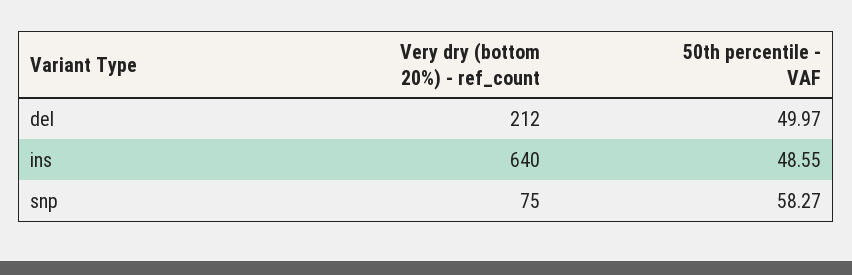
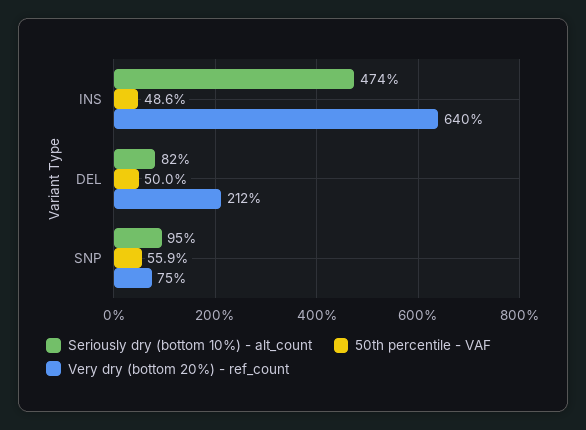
50th percentile - VAF, snp: 58.27 -> 55.9
Seriously dry (bottom 10%) - alt_count, ins: none -> 474
Seriously dry (bottom 10%) - alt_count, del: none -> 82
Seriously dry (bottom 10%) - alt_count, snp: none -> 95

